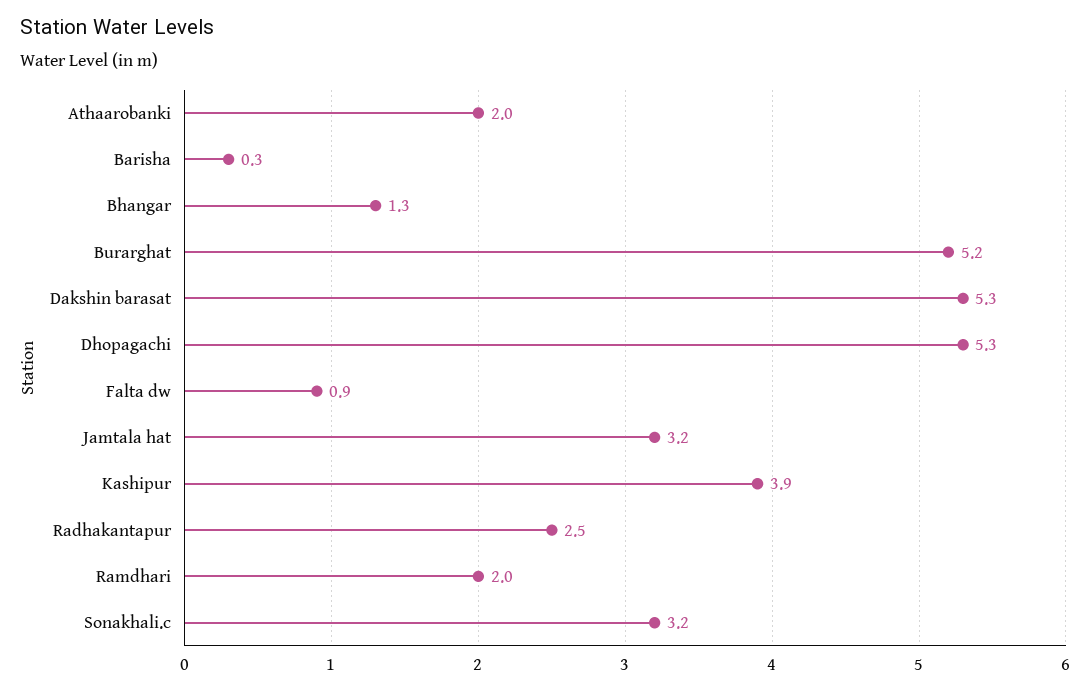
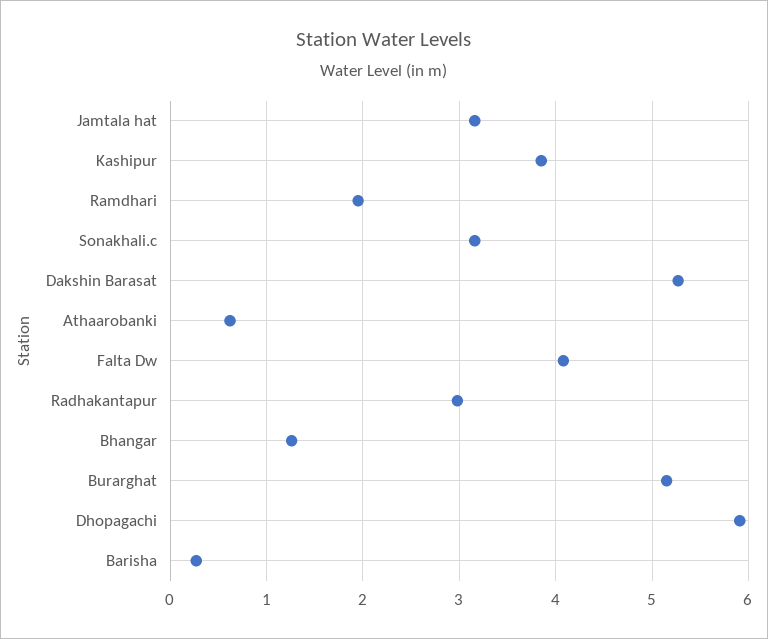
Athaarobanki: 2 -> 0.6
Dhopagachi: 5.3 -> 5.9
Falta dw: 0.9 -> 4.1
Radhakantapur: 2.5 -> 3

